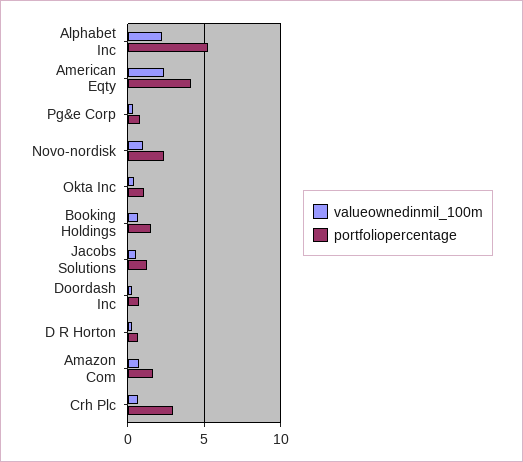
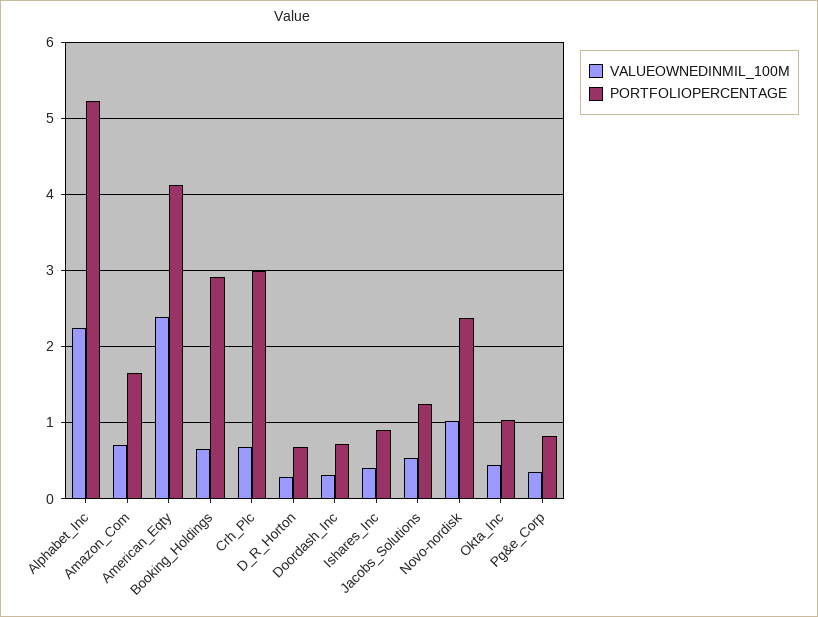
portfoliopercentage, Booking Holdings: 1.5 -> 2.9
valueownedinmil_100m, Ishares_Inc: none -> 0.4
portfoliopercentage, Ishares_Inc: none -> 0.9

